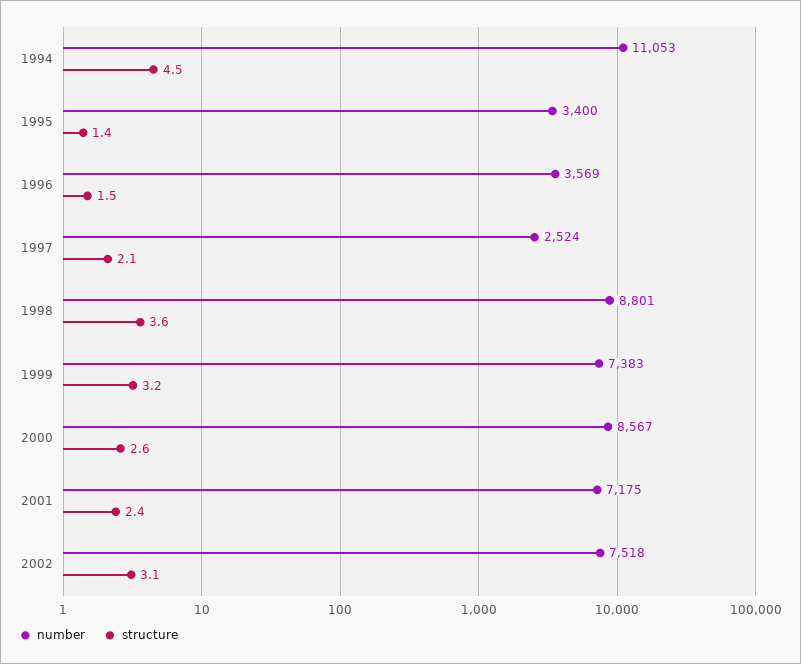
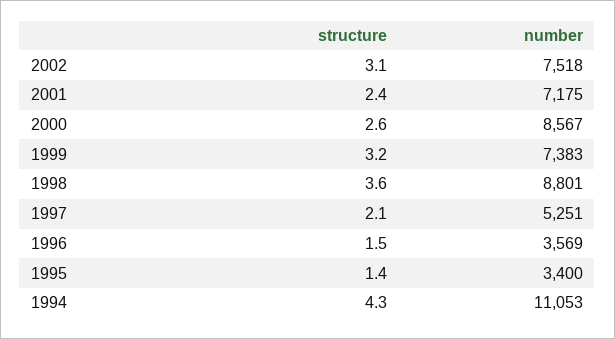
structure, 1994: 4.5 -> 4.3
number, 1997: 2524 -> 5251

